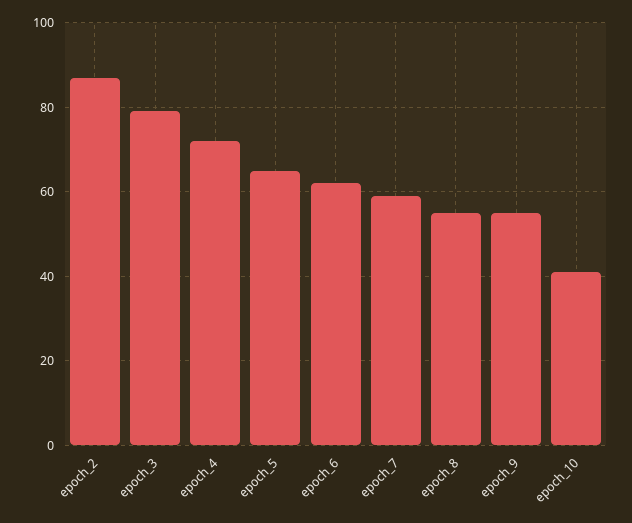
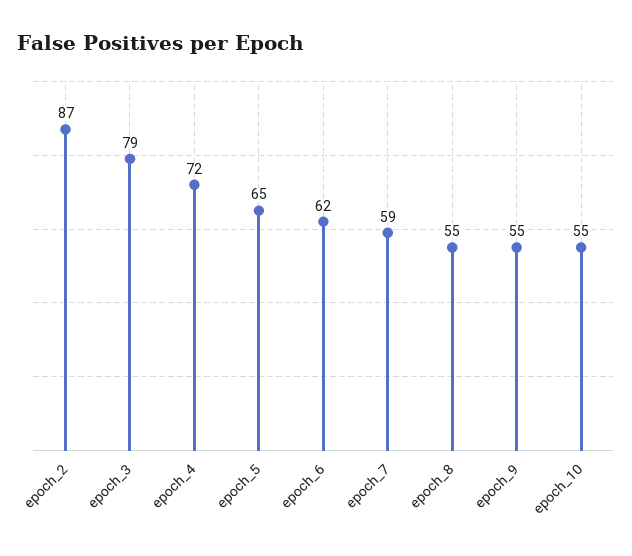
epoch_10: 40 -> 55

